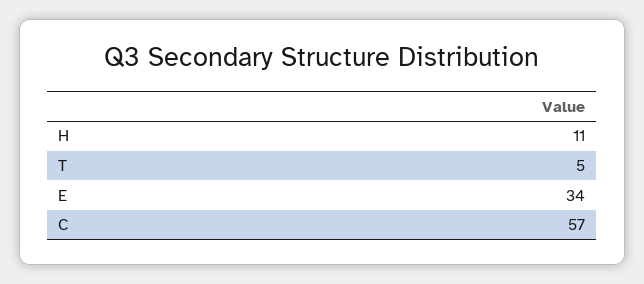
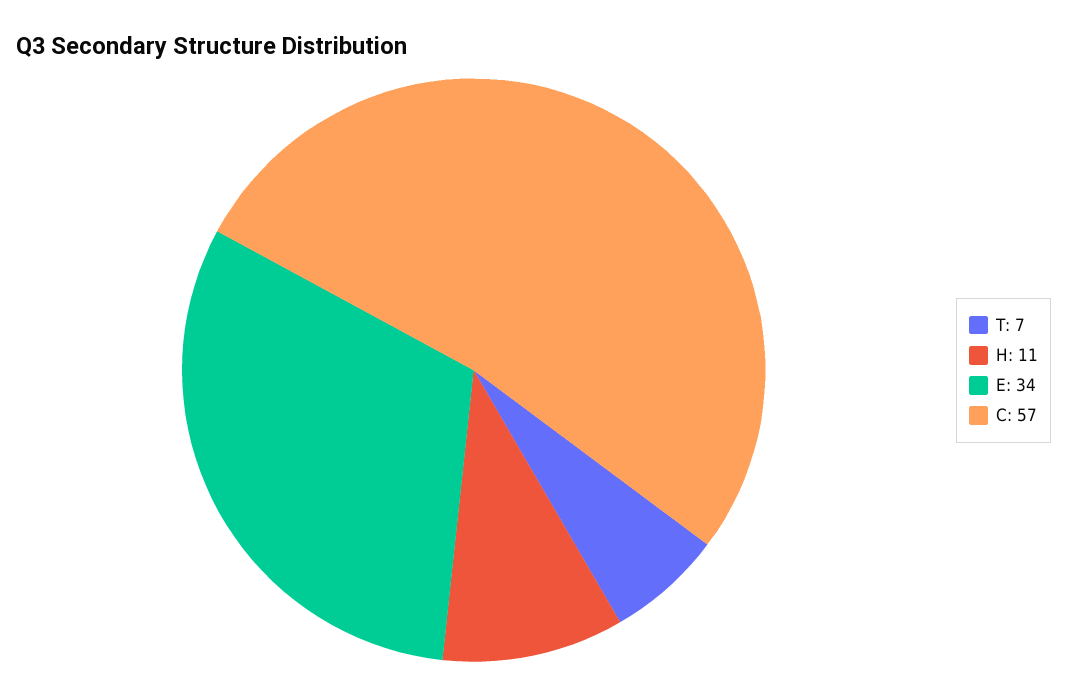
T: 5 -> 7

